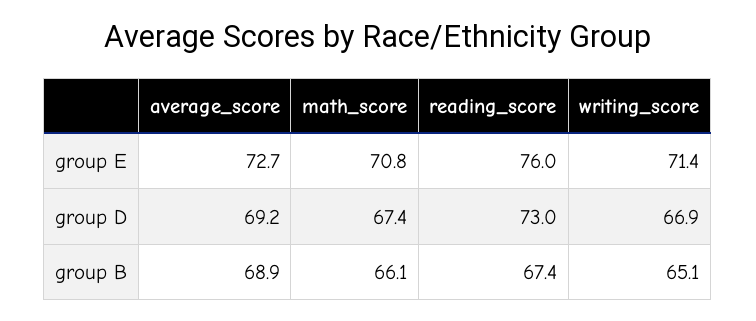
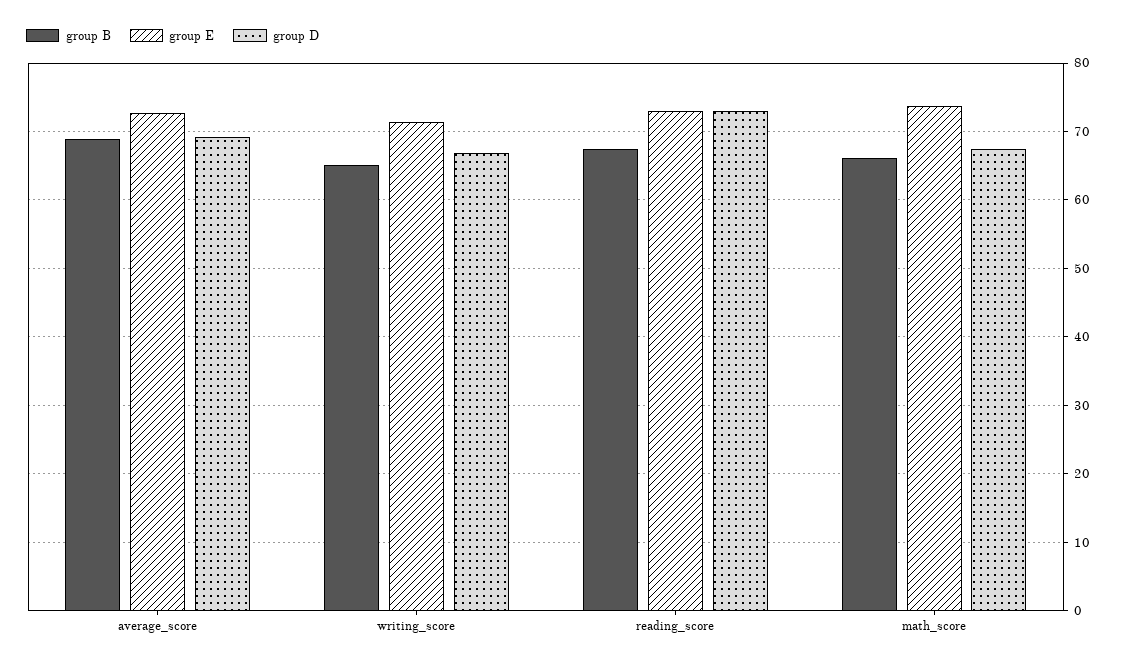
group E, math_score: 70.8 -> 74
group E, reading_score: 76 -> 73

